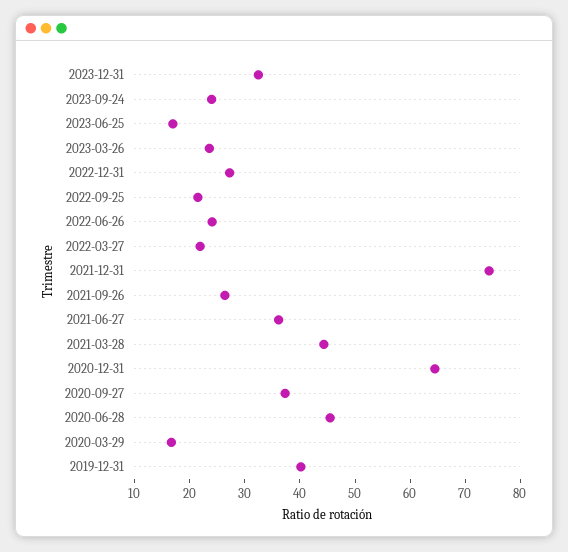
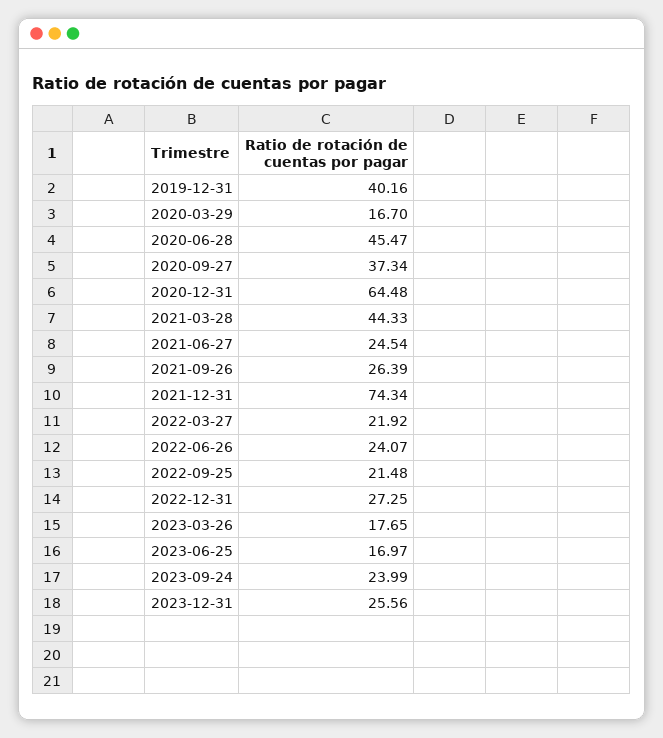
2023-12-31: 32 -> 25.56
2023-03-26: 24 -> 17.65
2021-06-27: 36 -> 24.54

